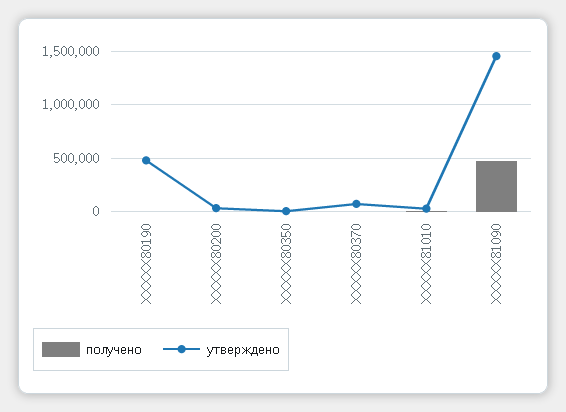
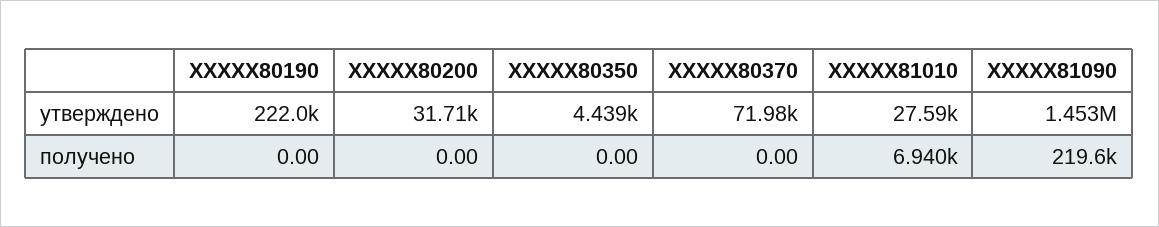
утверждено, XXXXX80190: 500000 -> 222000
получено, XXXXX81090: 500000 -> 219600

